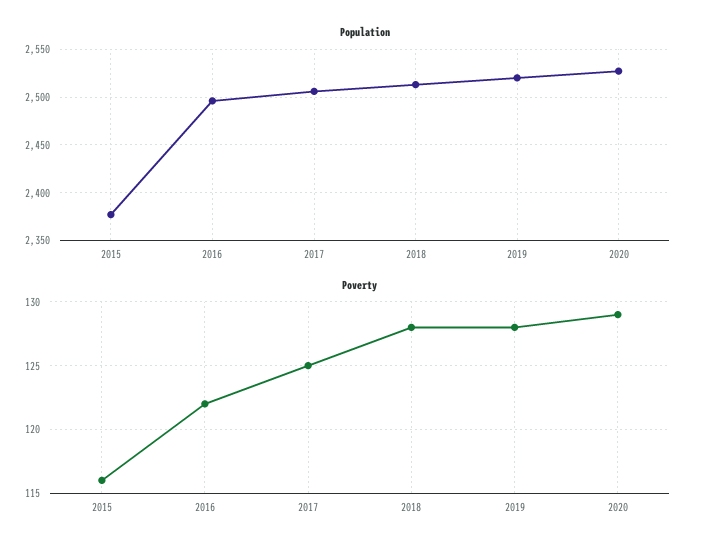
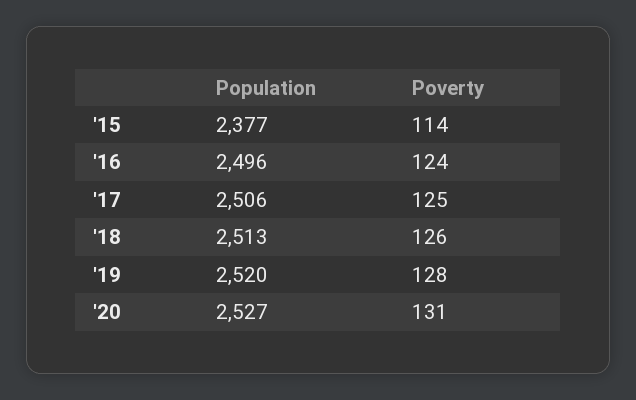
Poverty, 2015: 116 -> 114
Poverty, 2016: 122 -> 124
Poverty, 2018: 128 -> 126
Poverty, 2020: 129 -> 131

